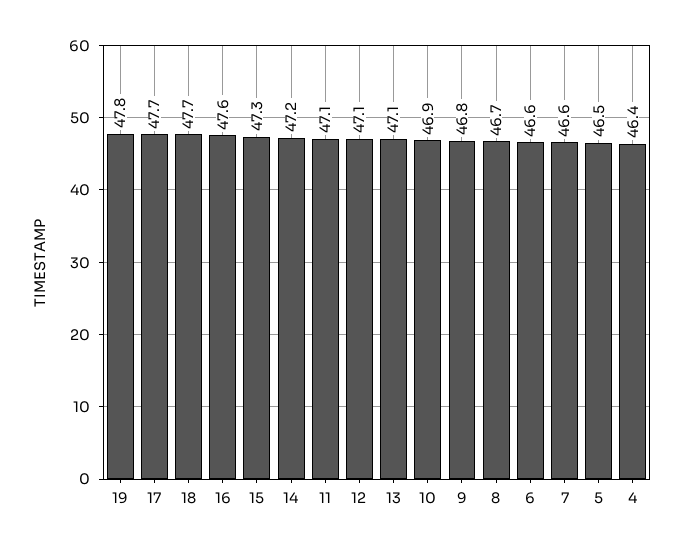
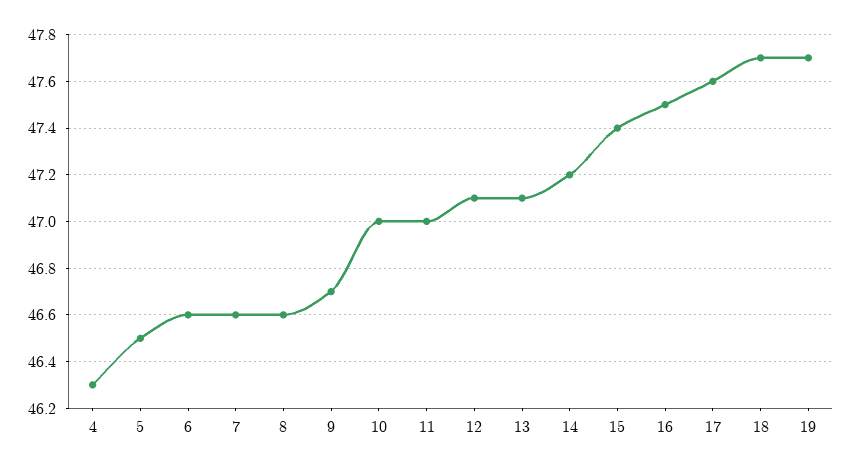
19: 47.8 -> 47.7
17: 47.7 -> 47.6
16: 47.6 -> 47.5
15: 47.3 -> 47.4
11: 47.1 -> 47
10: 46.9 -> 47
9: 46.8 -> 46.7
8: 46.7 -> 46.6
4: 46.4 -> 46.3

